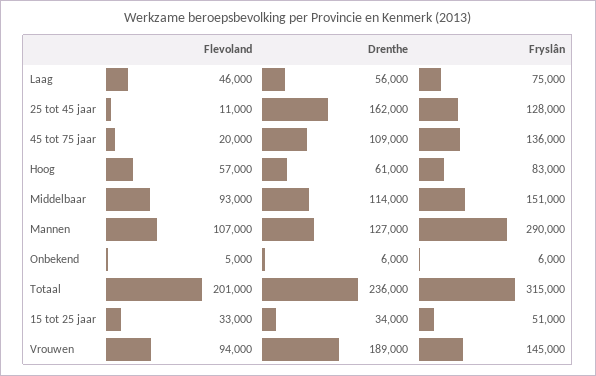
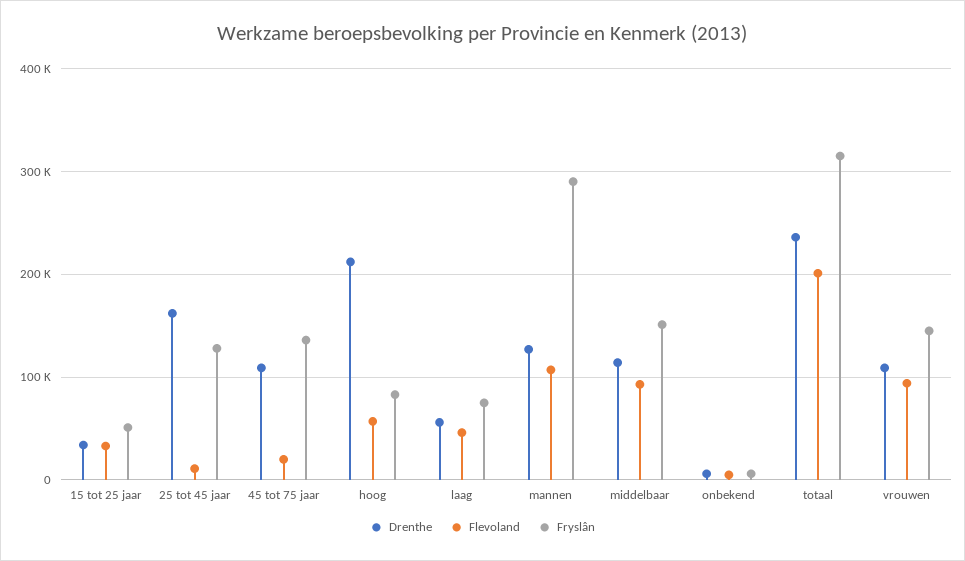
Drenthe, Hoog: 61000 -> 210000
Drenthe, Vrouwen: 189000 -> 110000

